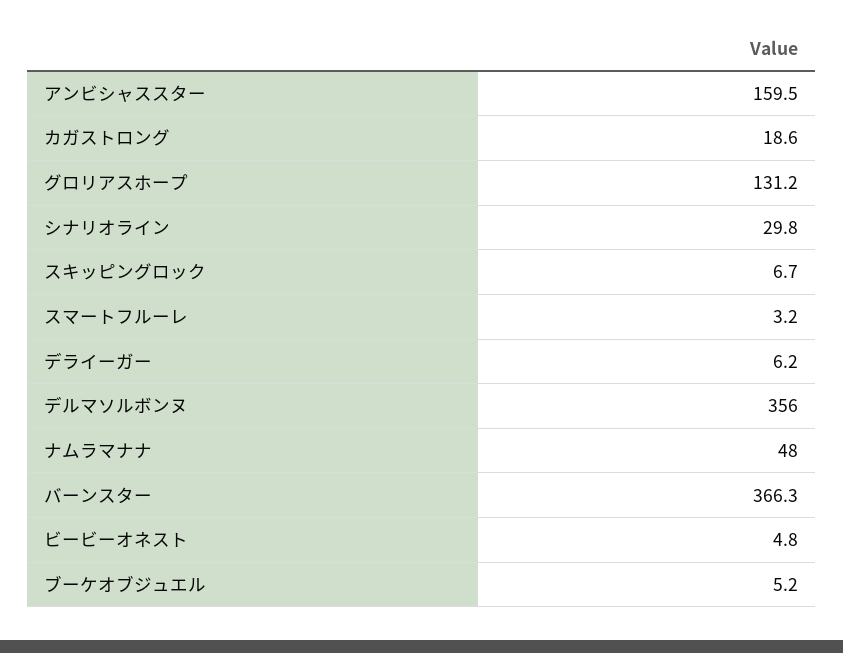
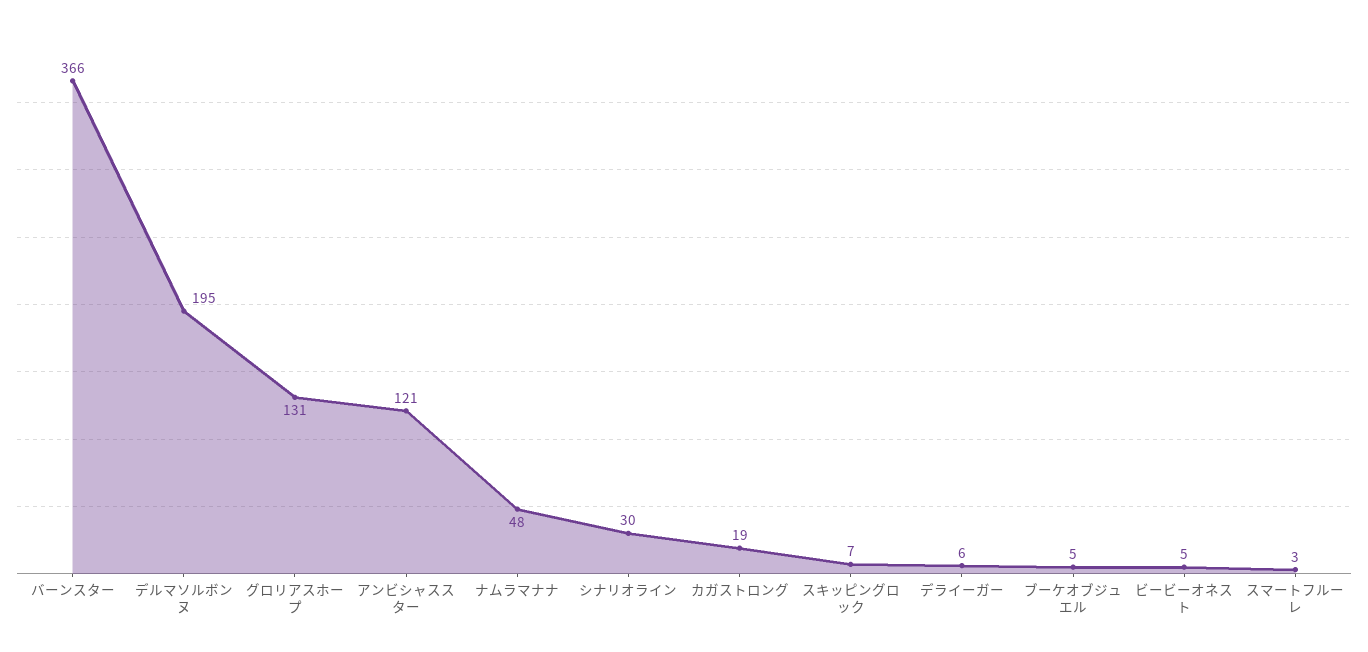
アンビシャススター: 159.5 -> 121
デルマソルボンヌ: 356 -> 195

